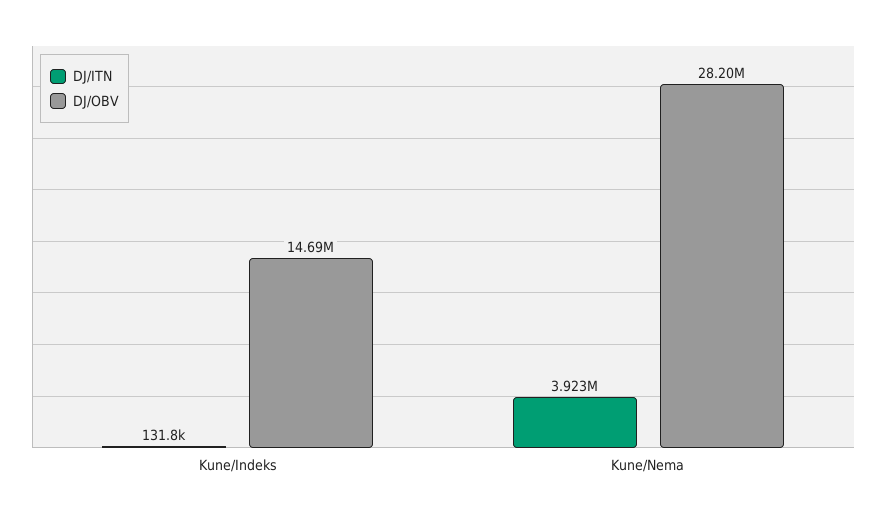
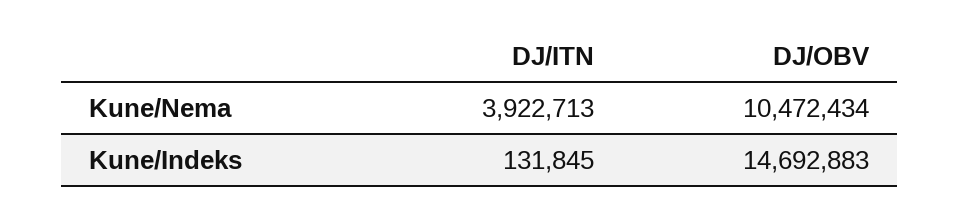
DJ/OBV, Kune/Nema: 28200000 -> 10472434

